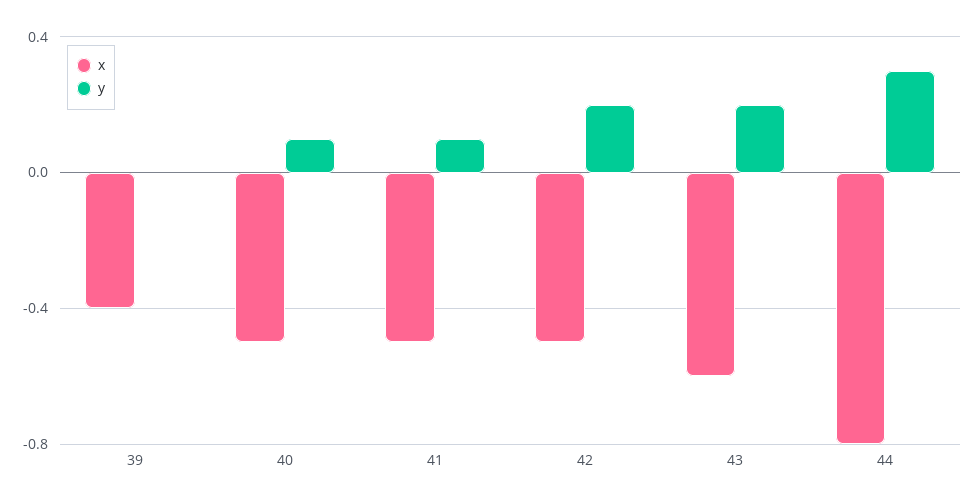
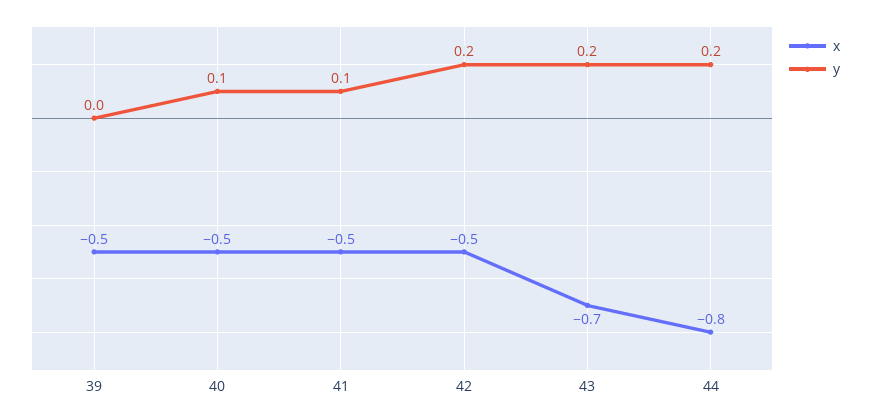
x, 39: -0.4 -> -0.5
x, 43: -0.6 -> -0.7
y, 44: 0.3 -> 0.2

